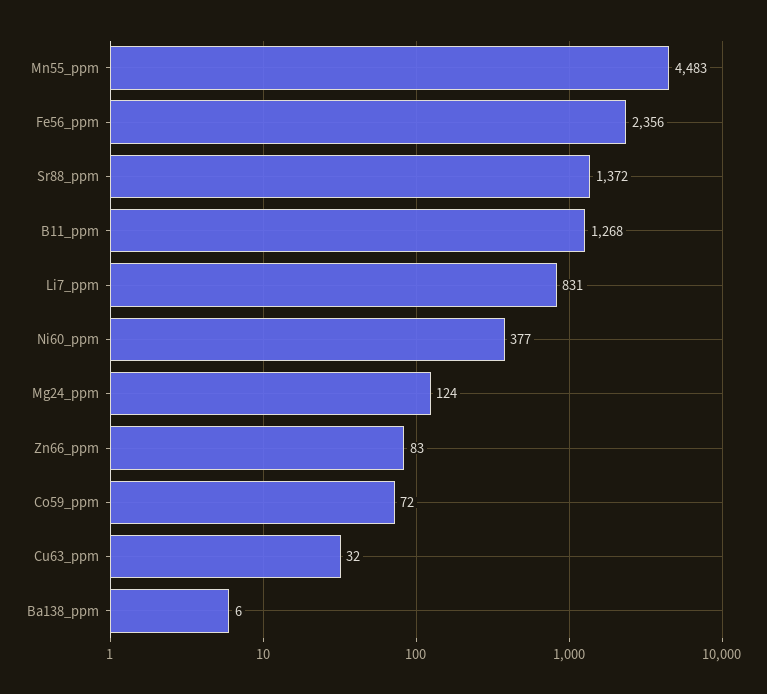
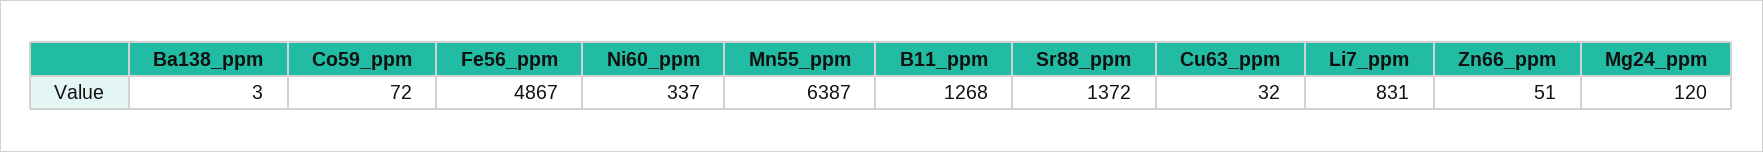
Mn55_ppm: 4483 -> 6387
Fe56_ppm: 2356 -> 4867
Ni60_ppm: 377 -> 337
Mg24_ppm: 124 -> 120
Zn66_ppm: 83 -> 51
Ba138_ppm: 6 -> 3

